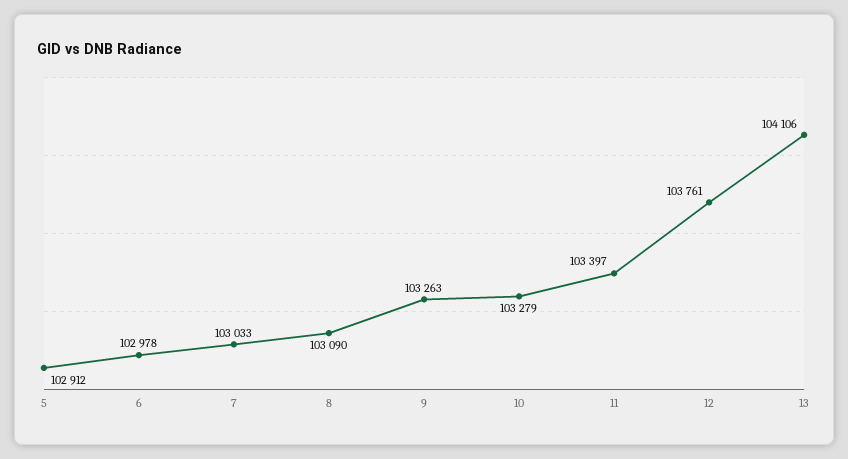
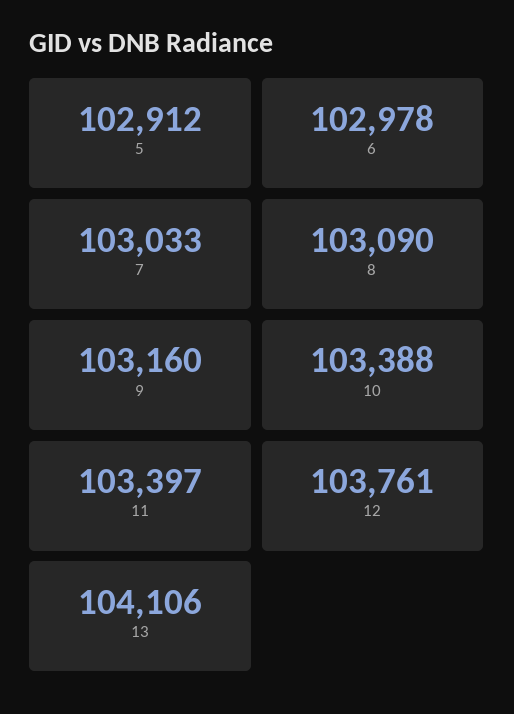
9: 103263 -> 103160
10: 103279 -> 103388

